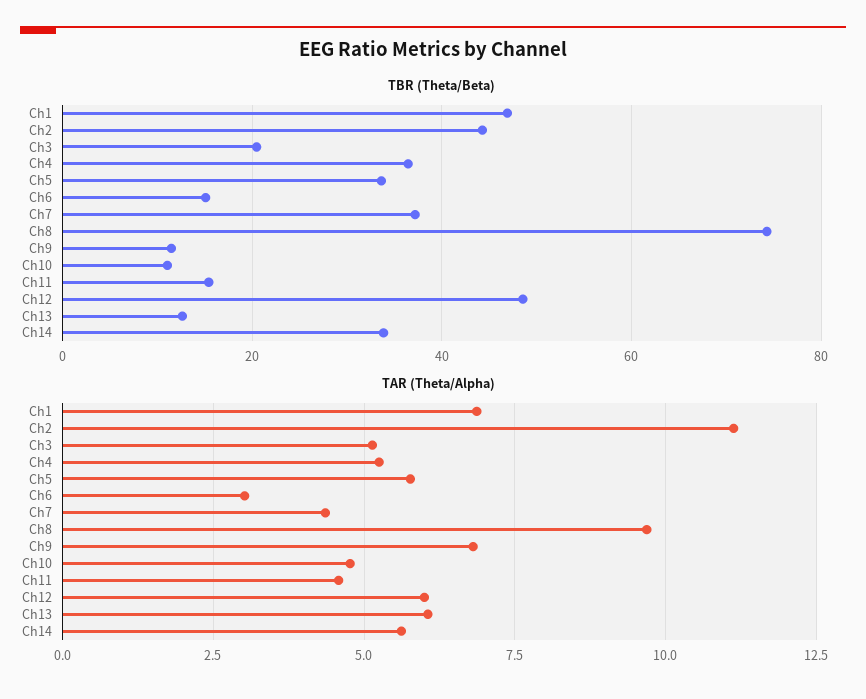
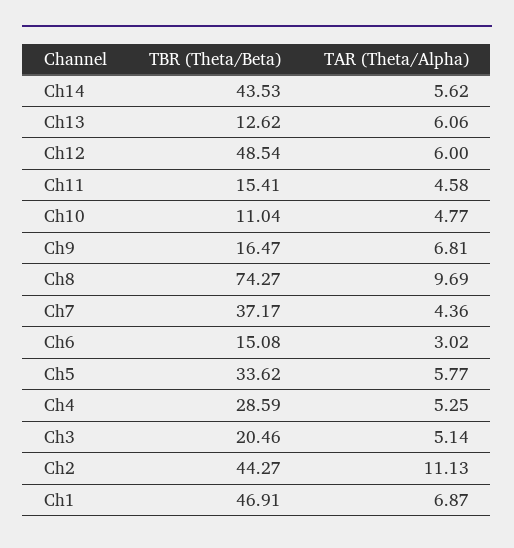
TBR (Theta/Beta), Ch4: 36 -> 28.59
TBR (Theta/Beta), Ch9: 12 -> 16.47
TBR (Theta/Beta), Ch14: 34 -> 43.53

